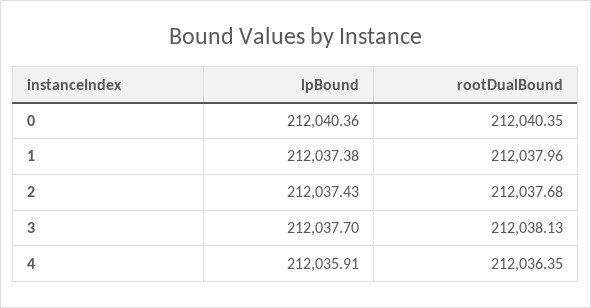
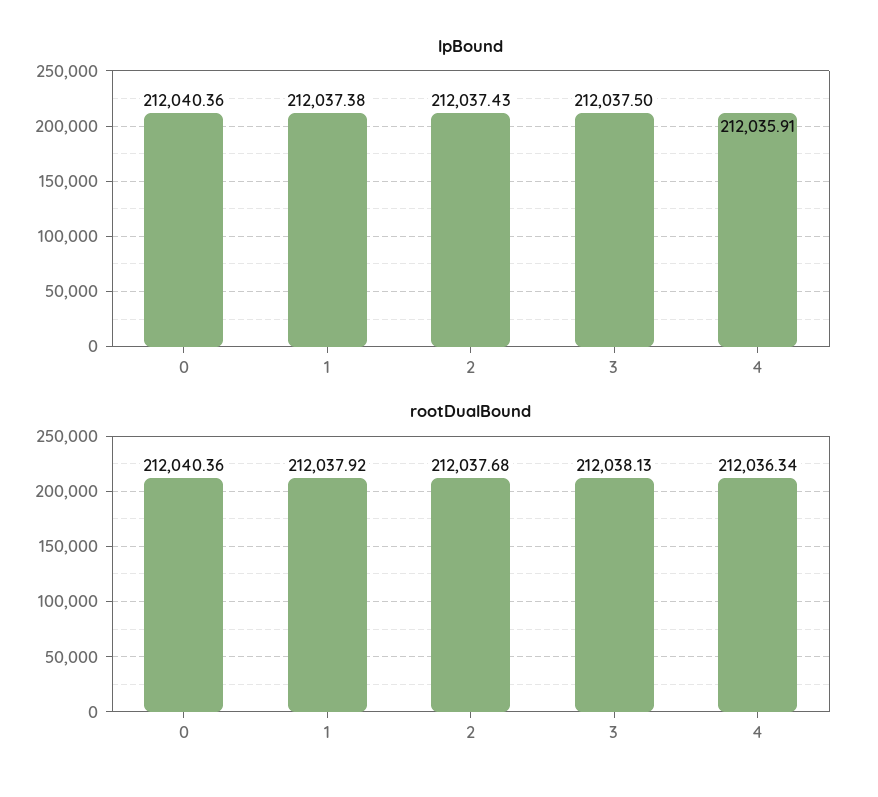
rootDualBound, 0: 212040.35 -> 212040.36
rootDualBound, 1: 212037.96 -> 212037.92
lpBound, 3: 212037.7 -> 212037.5
rootDualBound, 4: 212036.35 -> 212036.34

